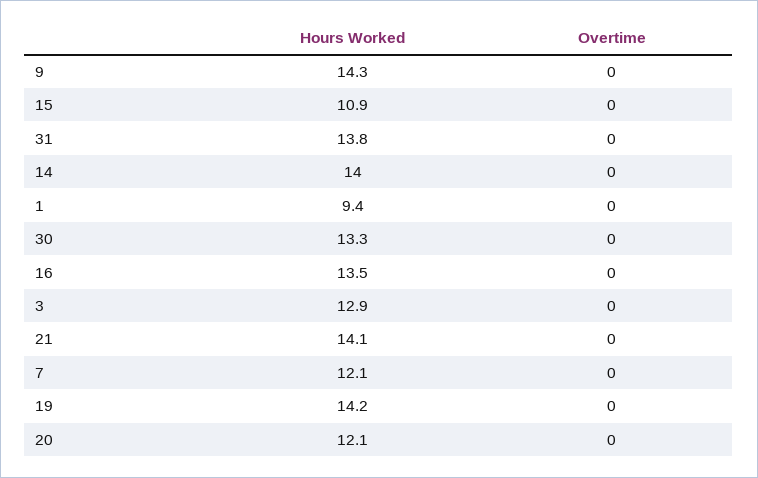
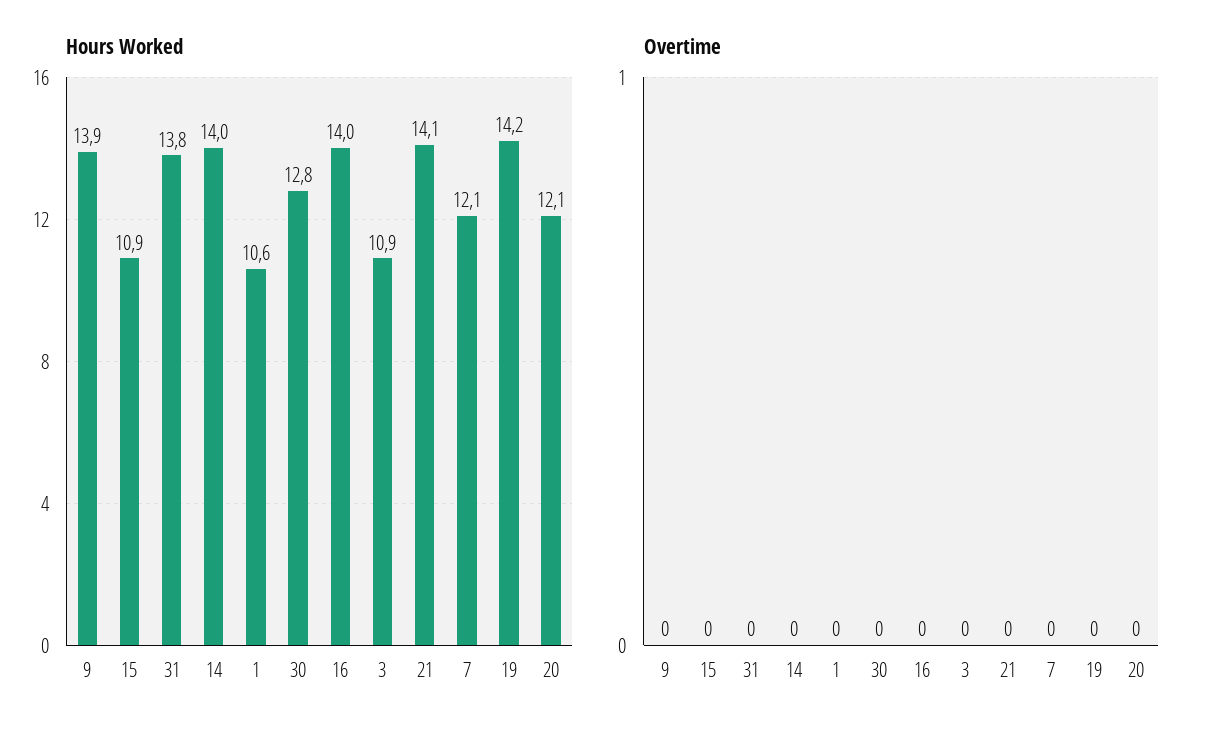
Hours Worked, 9: 14.3 -> 13.9
Hours Worked, 1: 9.4 -> 10.6
Hours Worked, 30: 13.3 -> 12.8
Hours Worked, 16: 13.5 -> 14
Hours Worked, 3: 12.9 -> 10.9

